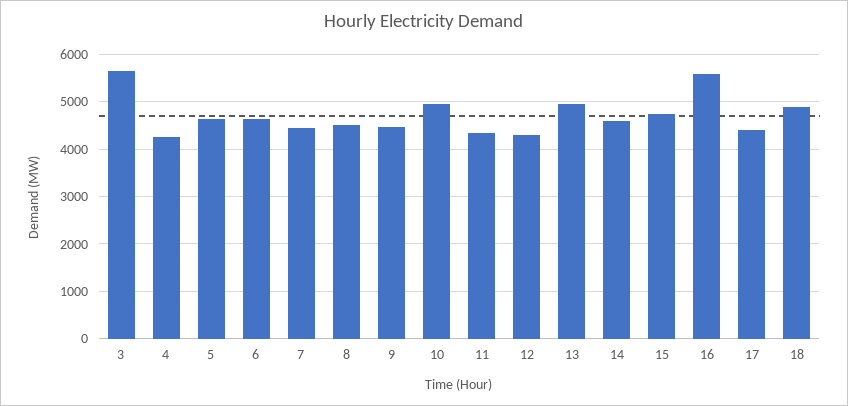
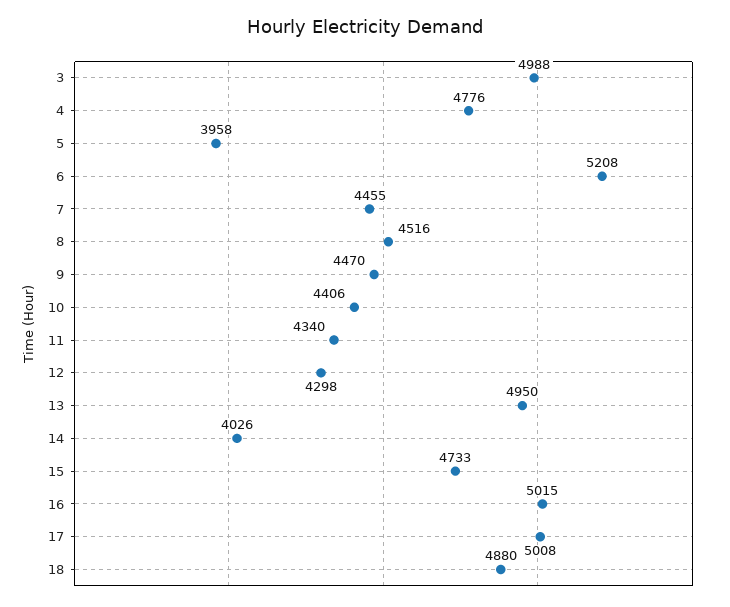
3: 5600 -> 4988
4: 4200 -> 4776
5: 4600 -> 3958
6: 4600 -> 5208
10: 5000 -> 4406
14: 4600 -> 4026
16: 5600 -> 5015
17: 4400 -> 5008

